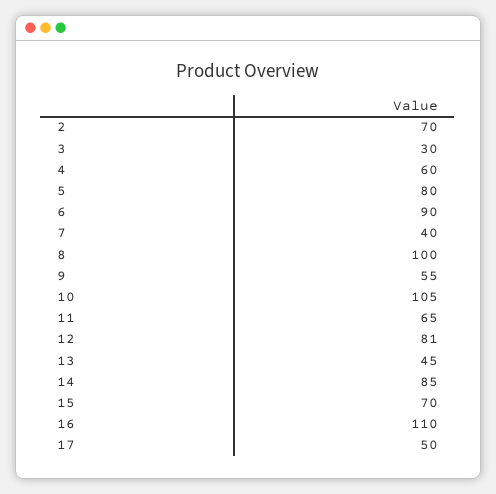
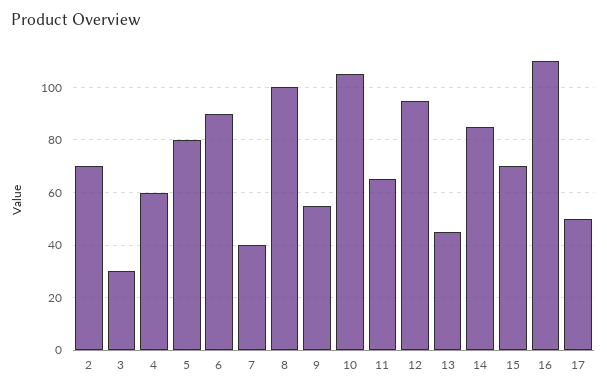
12: 81 -> 95

